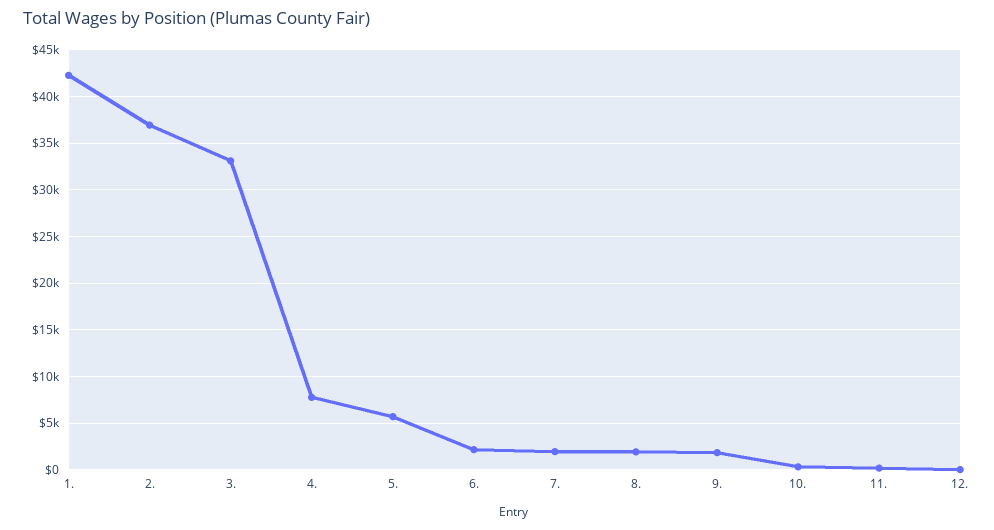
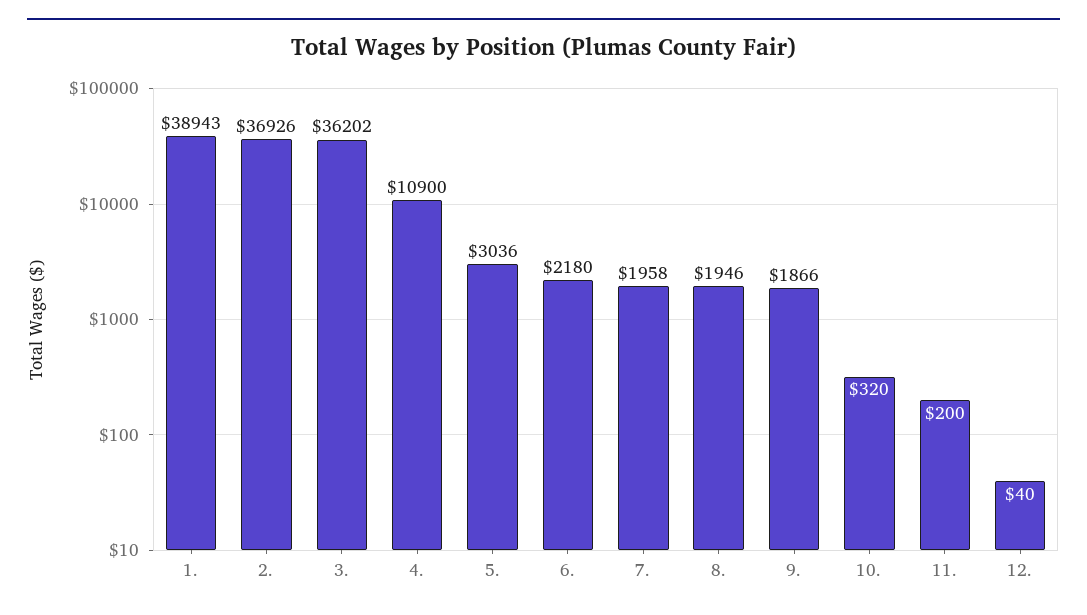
1.: 42000 -> 38943
3.: 33000 -> 36202
4.: 8000 -> 10900
5.: 6000 -> 3036

